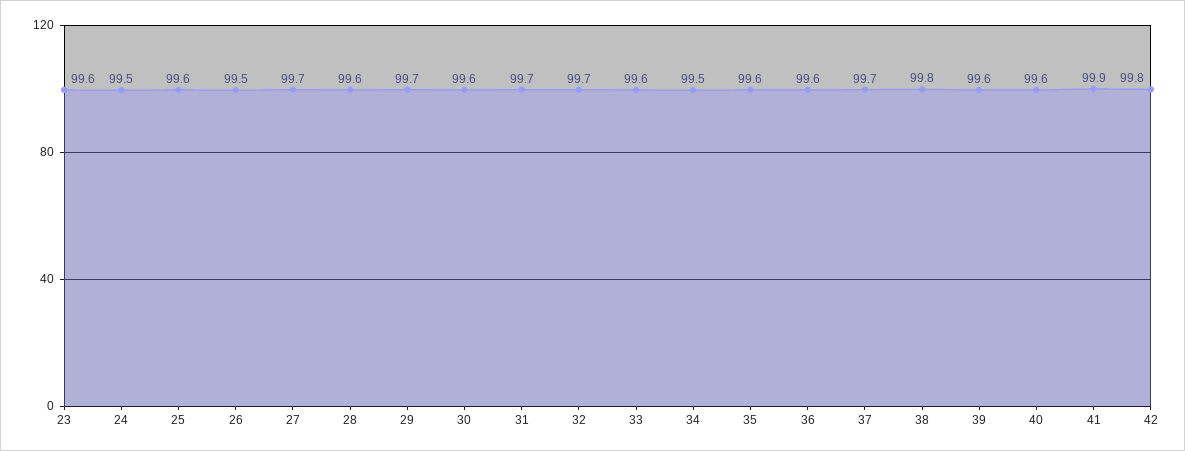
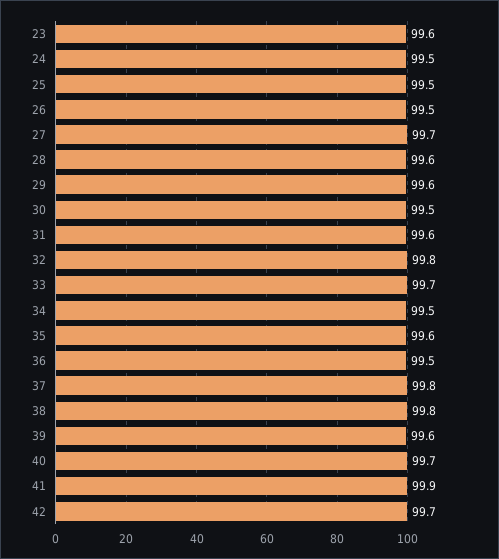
25: 99.6 -> 99.5
29: 99.7 -> 99.6
30: 99.6 -> 99.5
31: 99.7 -> 99.6
32: 99.7 -> 99.8
33: 99.6 -> 99.7
36: 99.6 -> 99.5
37: 99.7 -> 99.8
40: 99.6 -> 99.7
42: 99.8 -> 99.7

